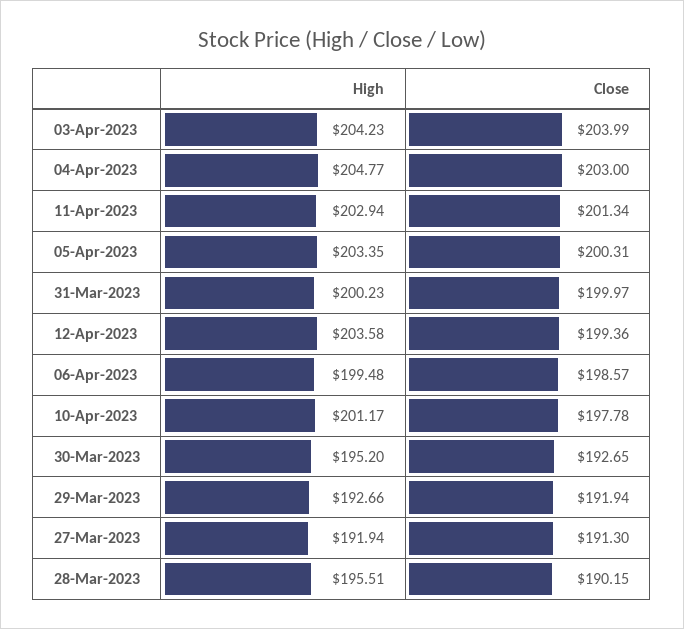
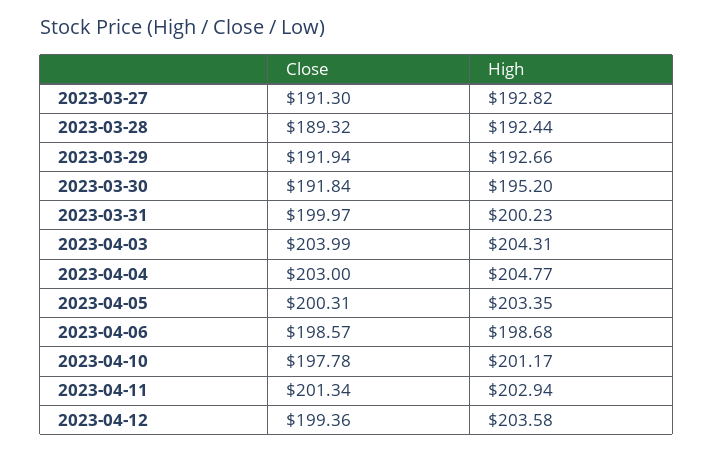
High, 03-Apr-2023: 204.23 -> 204.31
High, 06-Apr-2023: 199.48 -> 198.68
Close, 30-Mar-2023: 192.65 -> 191.84
High, 27-Mar-2023: 191.94 -> 192.82
High, 28-Mar-2023: 195.51 -> 192.44
Close, 28-Mar-2023: 190.15 -> 189.32

